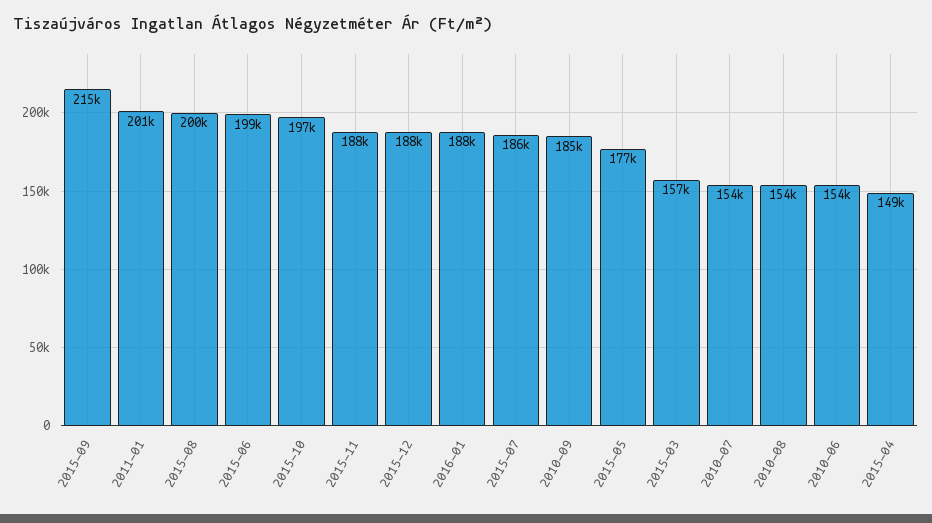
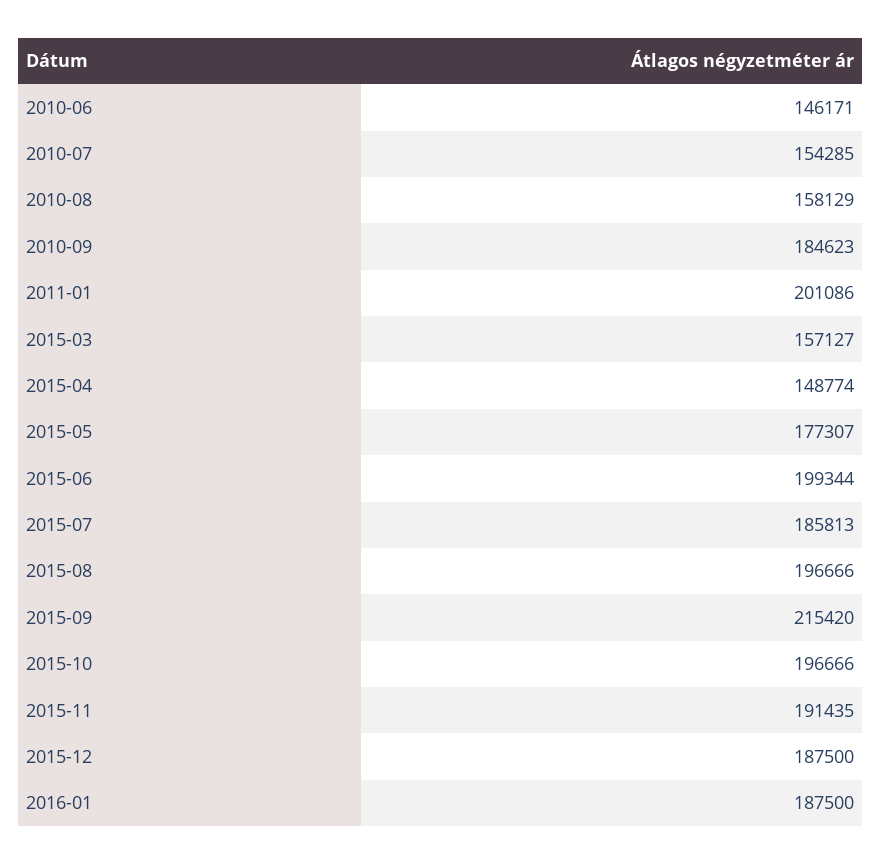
2015-08: 200000 -> 196666
2015-11: 188000 -> 191435
2010-08: 154000 -> 158129
2010-06: 154000 -> 146171

